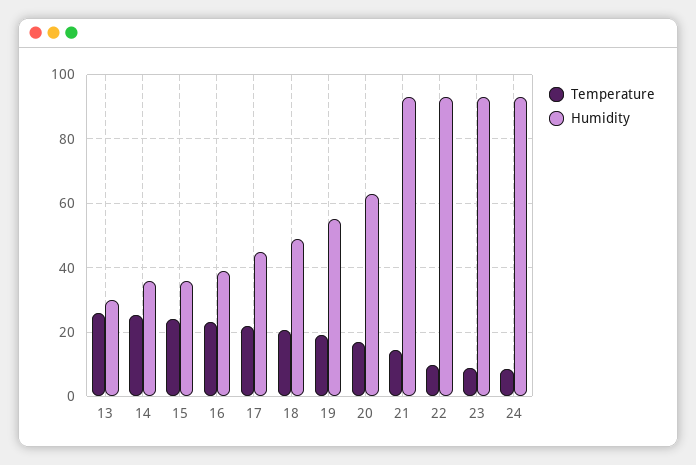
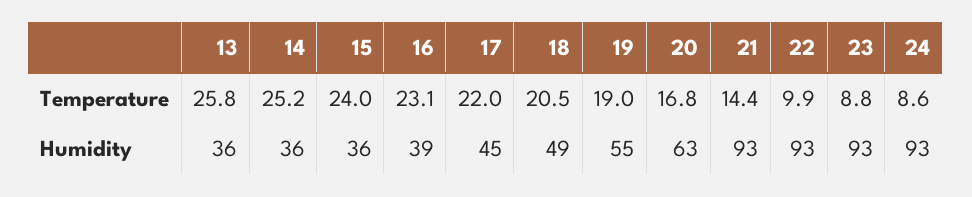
Humidity, 13: 30 -> 36

